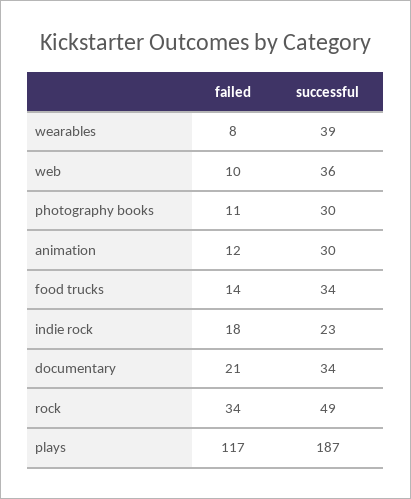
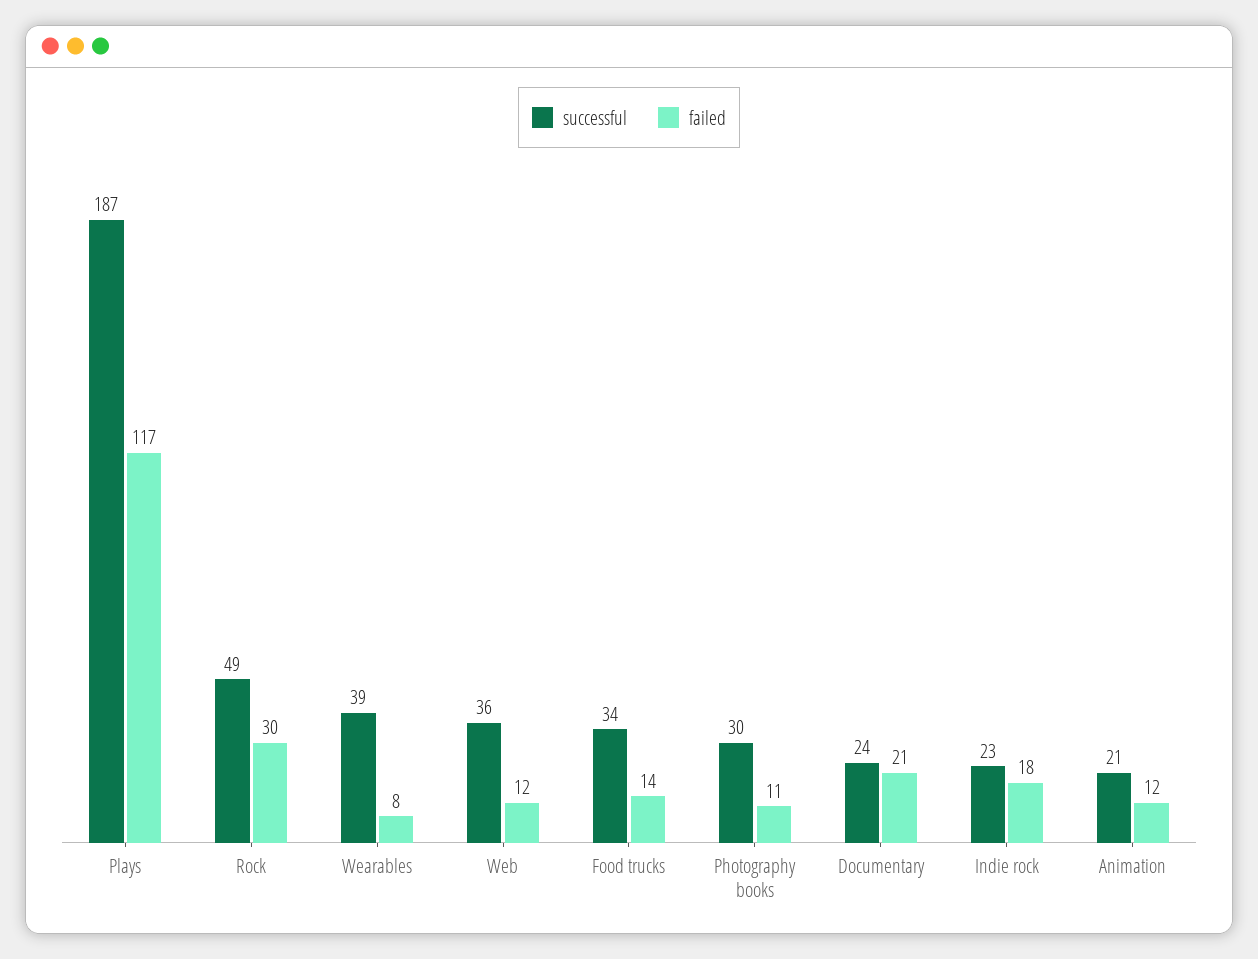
failed, web: 10 -> 12
successful, animation: 30 -> 21
successful, documentary: 34 -> 24
failed, rock: 34 -> 30

